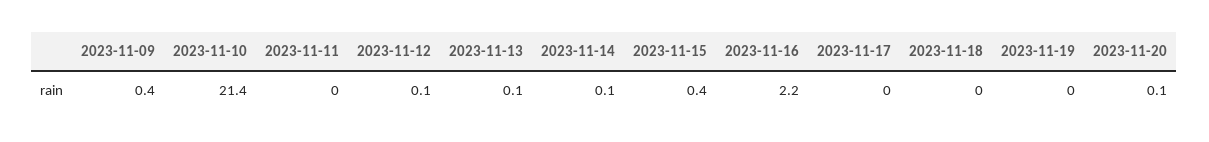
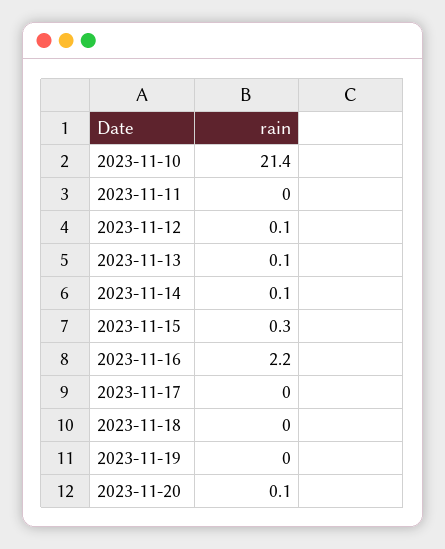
2023-11-09: 0.4 -> none
2023-11-15: 0.4 -> 0.3

